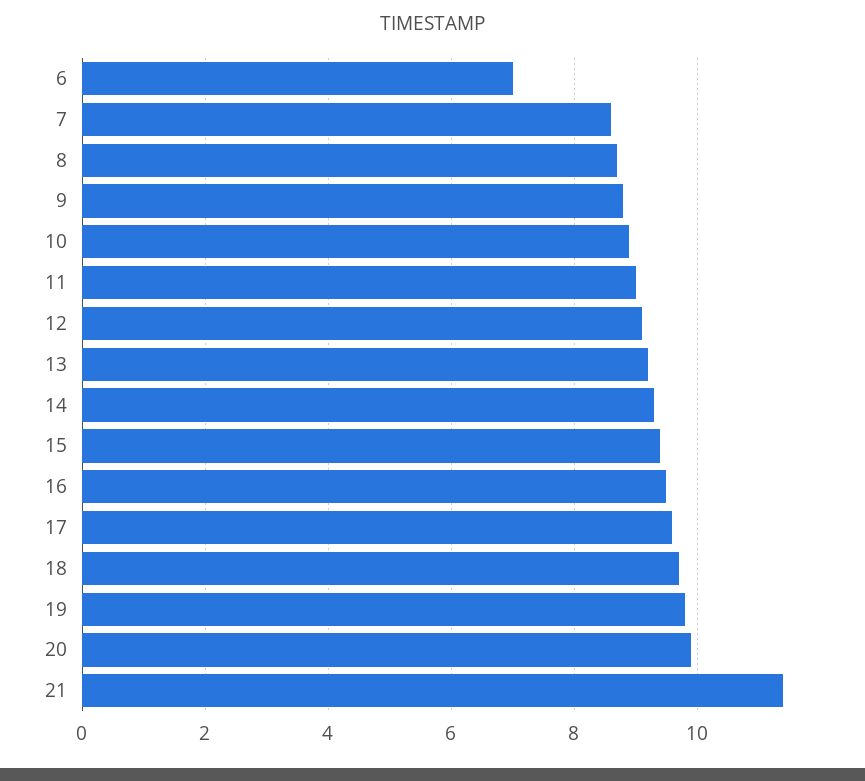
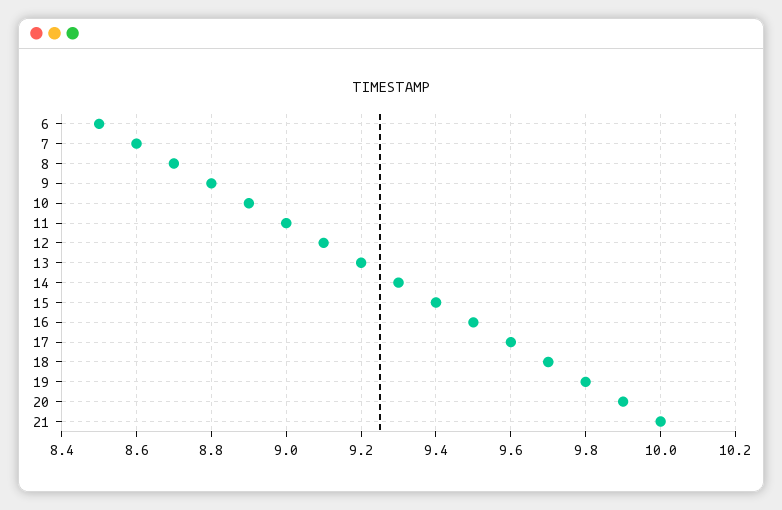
6: 7 -> 8.5
21: 11.5 -> 10

